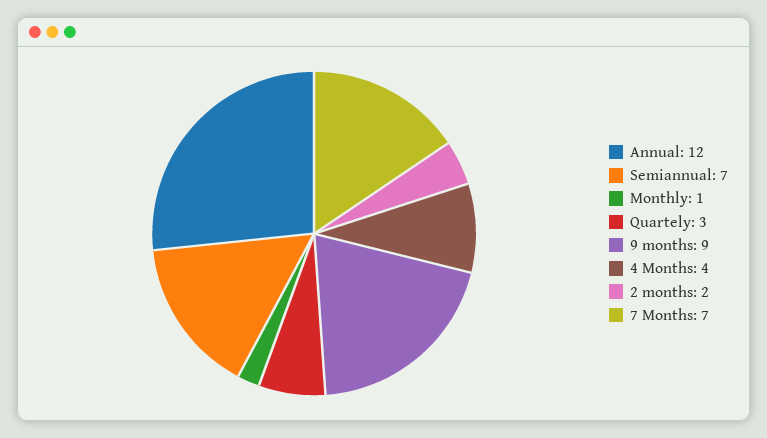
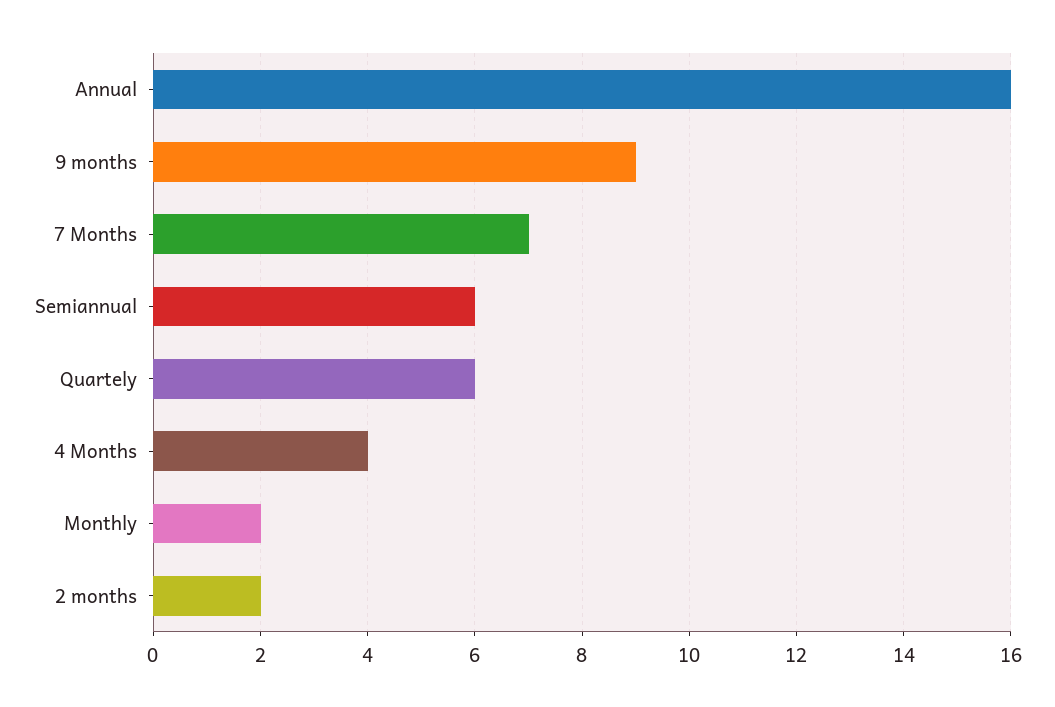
Annual: 12 -> 16
Semiannual: 7 -> 6
Monthly: 1 -> 2
Quartely: 3 -> 6

